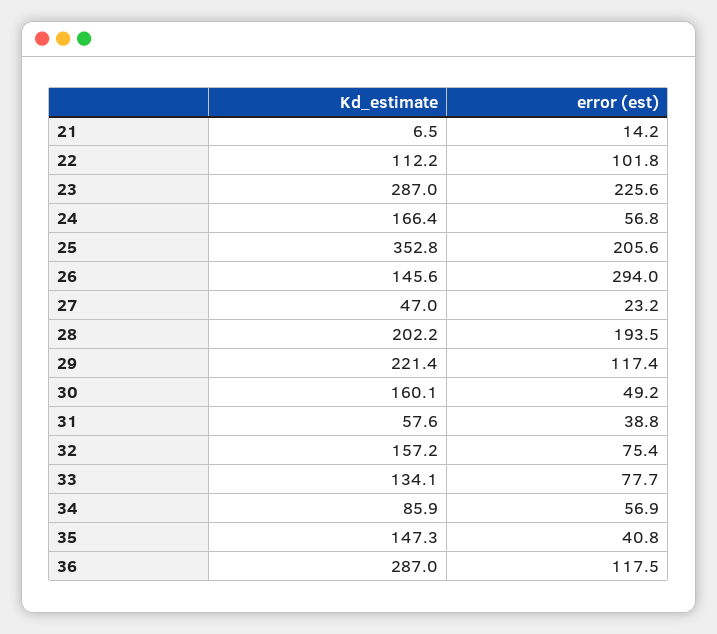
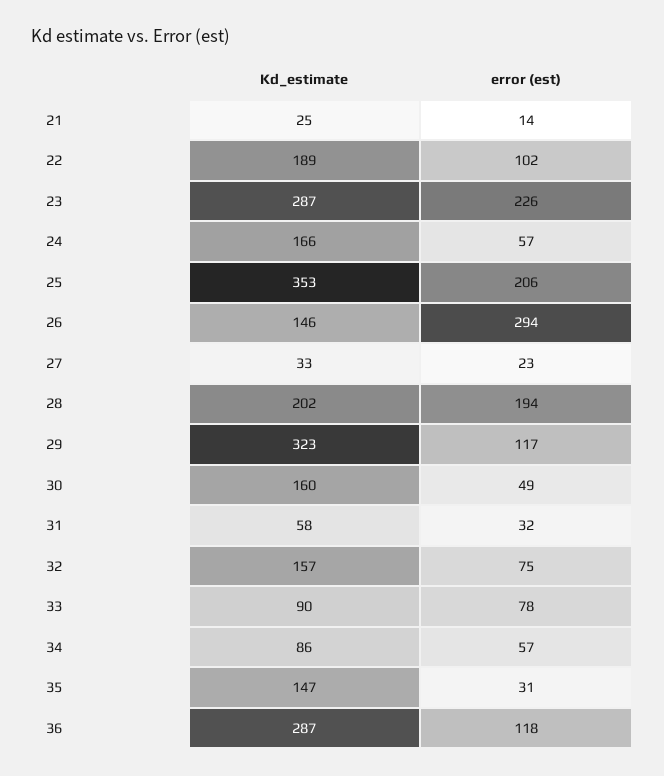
Kd_estimate, 21: 6.5 -> 25
Kd_estimate, 22: 112.2 -> 189
Kd_estimate, 27: 47 -> 33
Kd_estimate, 29: 221.4 -> 323
error (est), 31: 38.8 -> 32
Kd_estimate, 33: 134.1 -> 90
error (est), 35: 40.8 -> 31

